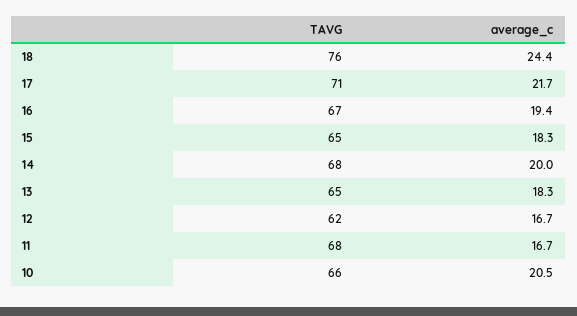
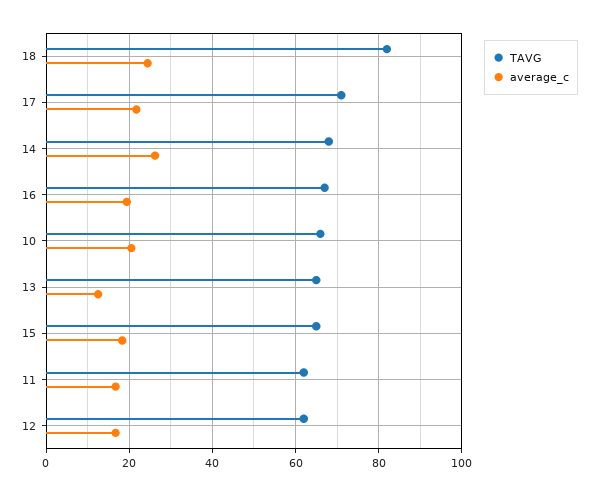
TAVG, 18: 76 -> 82
average_c, 14: 20 -> 26
average_c, 13: 18.3 -> 12
TAVG, 11: 68 -> 62

